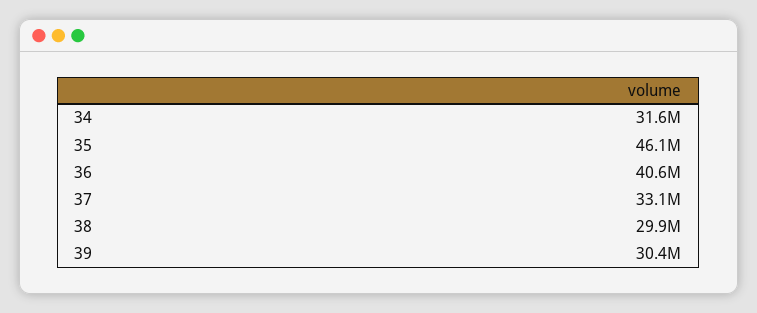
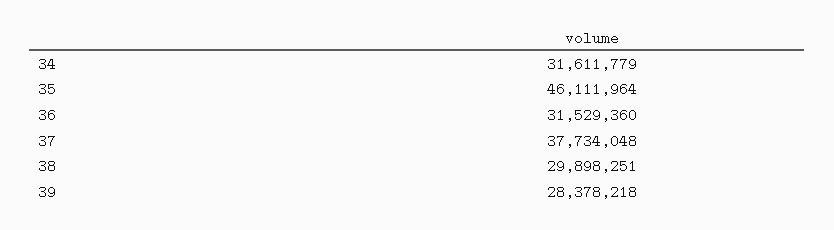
36: 40600000 -> 31529360
37: 33100000 -> 37734048
39: 30400000 -> 28378218

